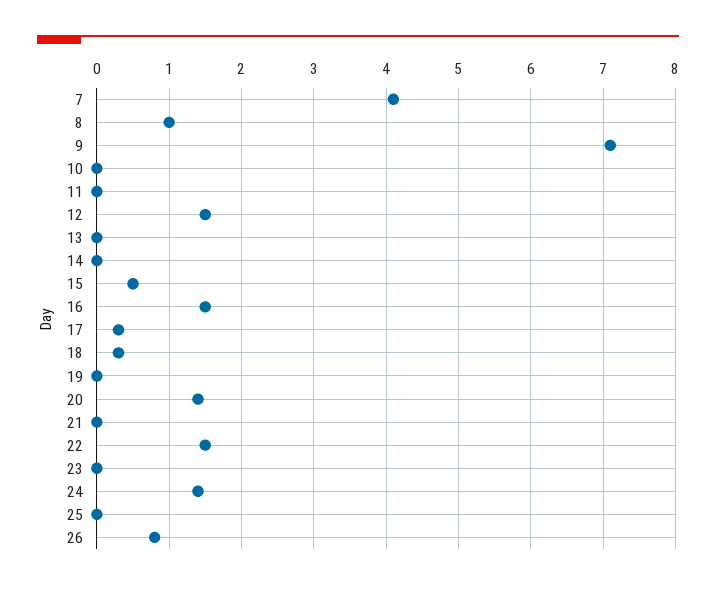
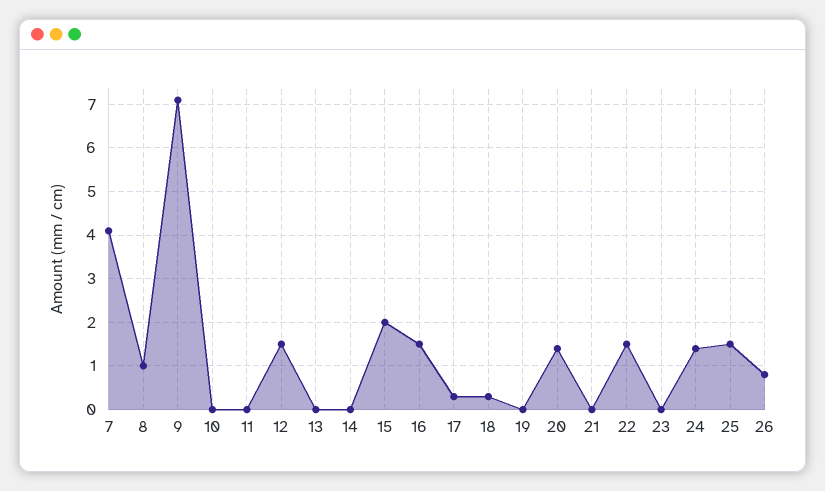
15: 0.5 -> 2
25: 0 -> 1.5

